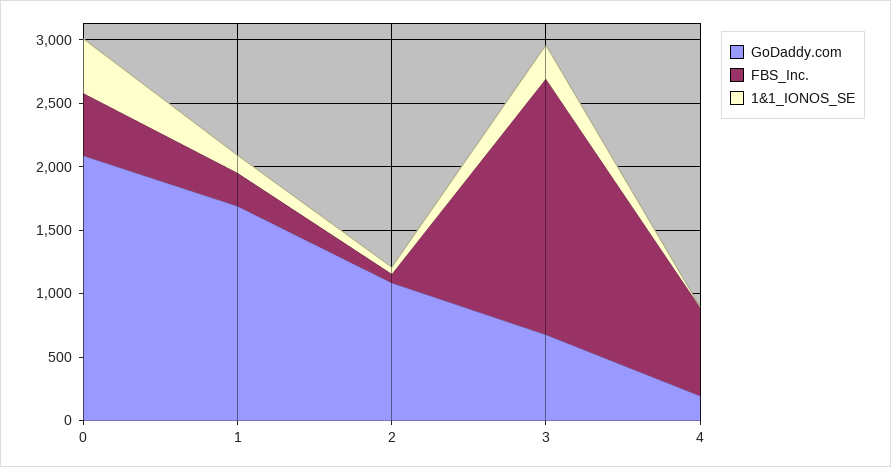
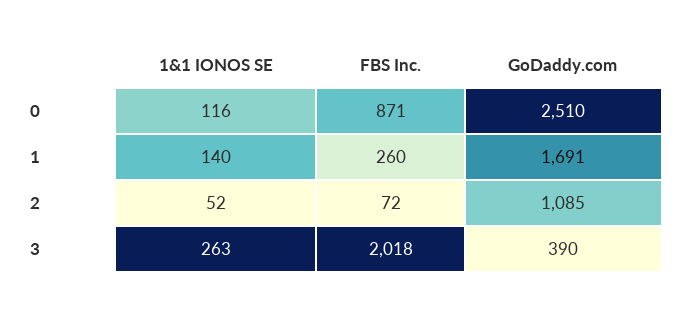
GoDaddy.com, 0: 2100 -> 2510
FBS_Inc., 0: 500 -> 871
1&1_IONOS_SE, 0: 400 -> 116
GoDaddy.com, 3: 700 -> 390
GoDaddy.com, 4: 200 -> none
FBS_Inc., 4: 700 -> none
1&1_IONOS_SE, 4: 0 -> none

